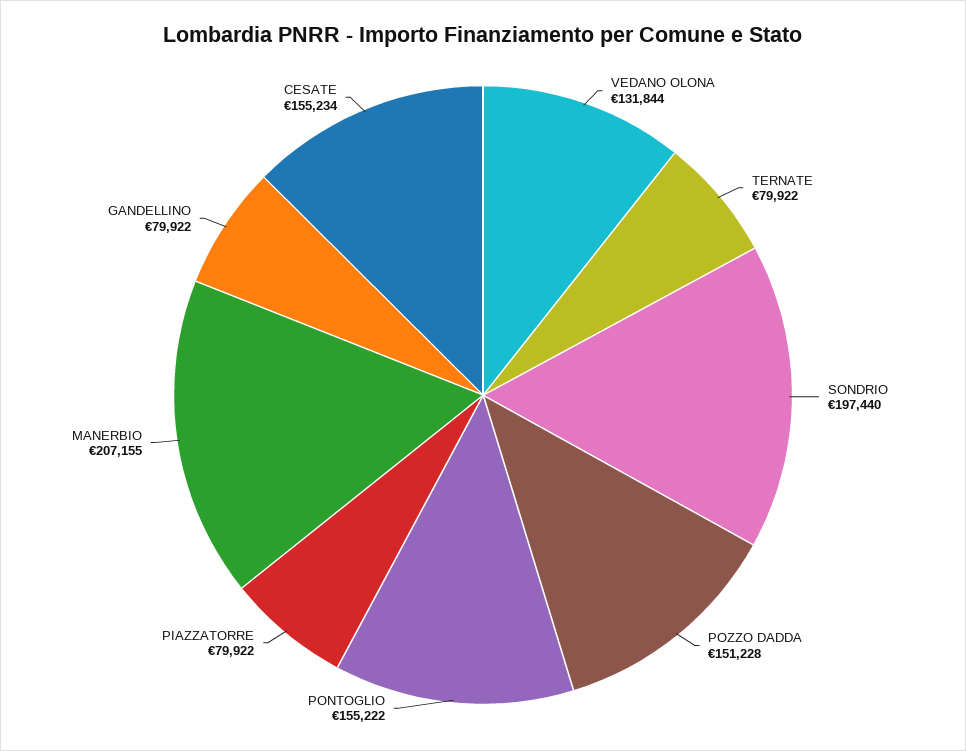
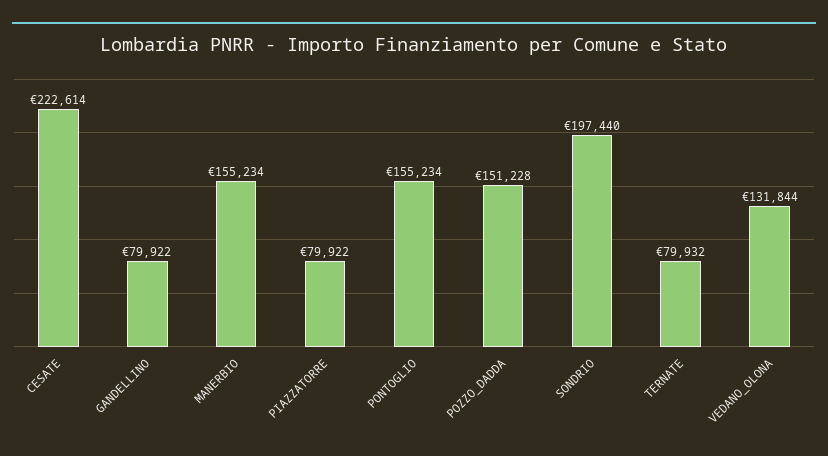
TERNATE: 79922 -> 79932
PONTOGLIO: 155222 -> 155234
MANERBIO: 207155 -> 155234
CESATE: 155234 -> 222614

